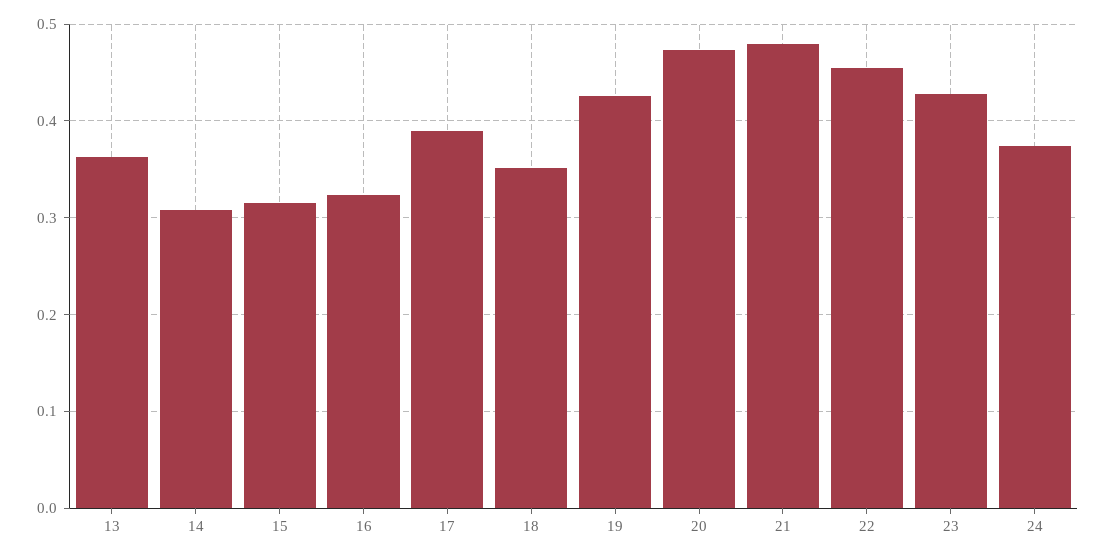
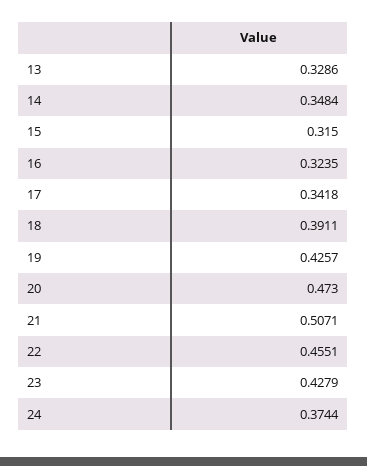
13: 0.36 -> 0.3286
14: 0.31 -> 0.3484
17: 0.39 -> 0.3418
18: 0.35 -> 0.3911
21: 0.48 -> 0.5071

